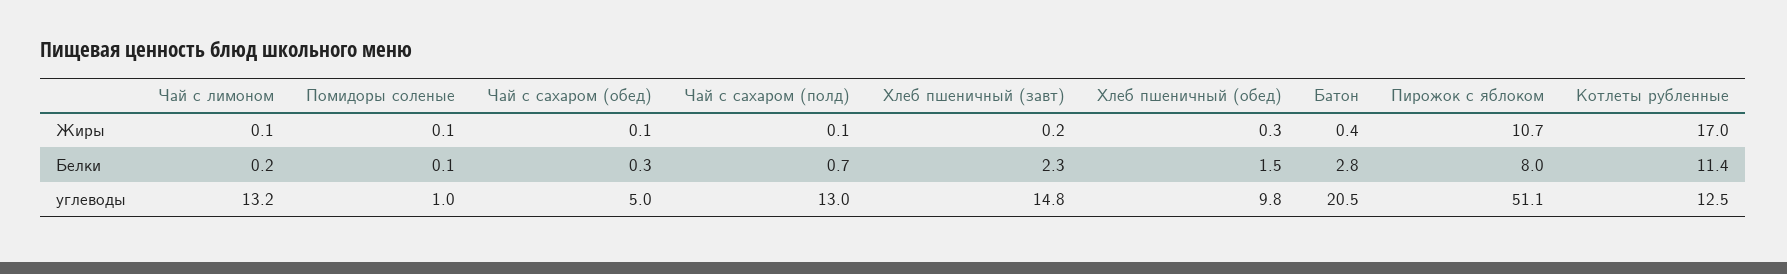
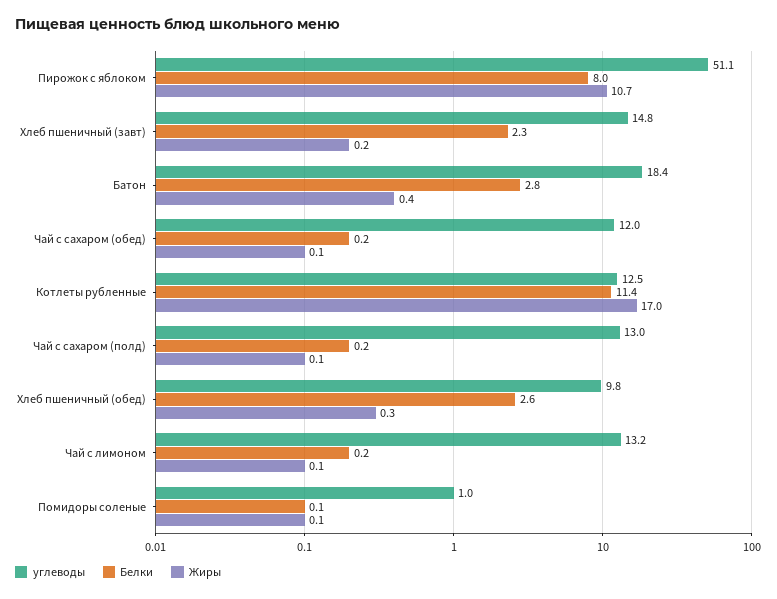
Белки, Чай с сахаром (обед): 0.3 -> 0.2
Белки, Чай с сахаром (полд): 0.7 -> 0.2
Белки, Хлеб пшеничный (обед): 1.5 -> 2.6
углеводы, Чай с сахаром (обед): 5 -> 12
углеводы, Батон: 20.5 -> 18.4

